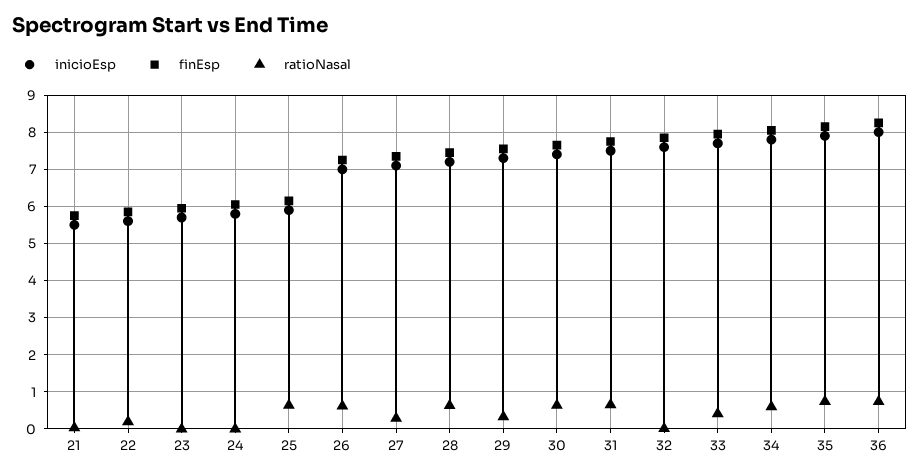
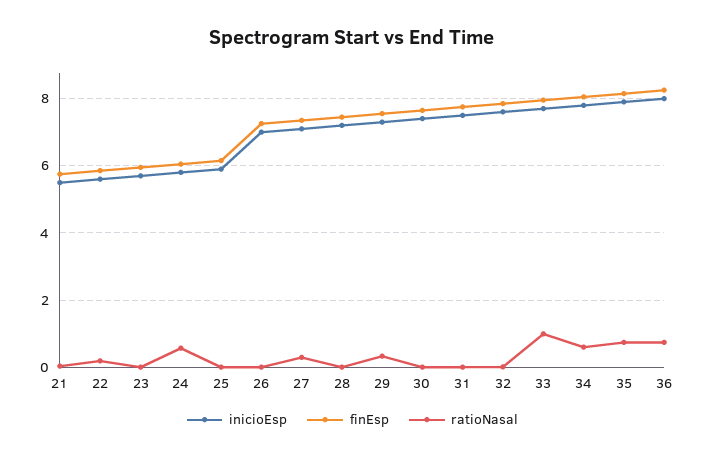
ratioNasal, 24: 0 -> 0.6
ratioNasal, 25: 0.6 -> 0
ratioNasal, 26: 0.6 -> 0
ratioNasal, 28: 0.6 -> 0
ratioNasal, 30: 0.6 -> 0
ratioNasal, 31: 0.6 -> 0
ratioNasal, 33: 0.4 -> 1

